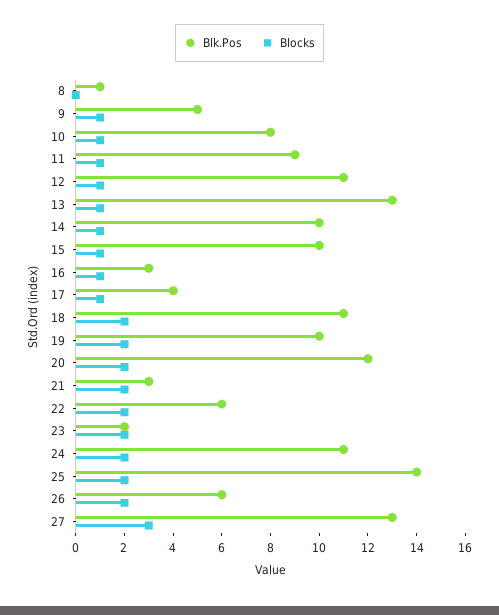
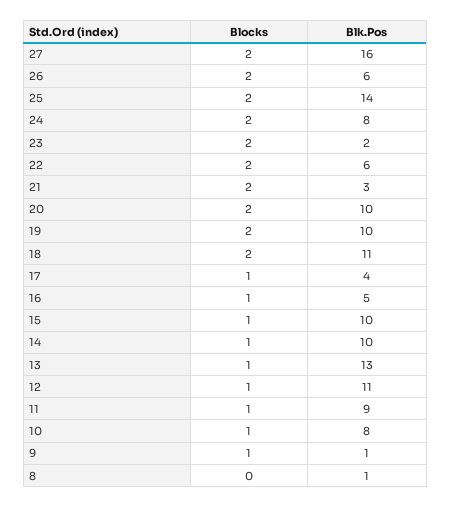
Blk.Pos, 9: 5 -> 1
Blk.Pos, 16: 3 -> 5
Blk.Pos, 20: 12 -> 10
Blk.Pos, 24: 11 -> 8
Blk.Pos, 27: 13 -> 16
Blocks, 27: 3 -> 2

